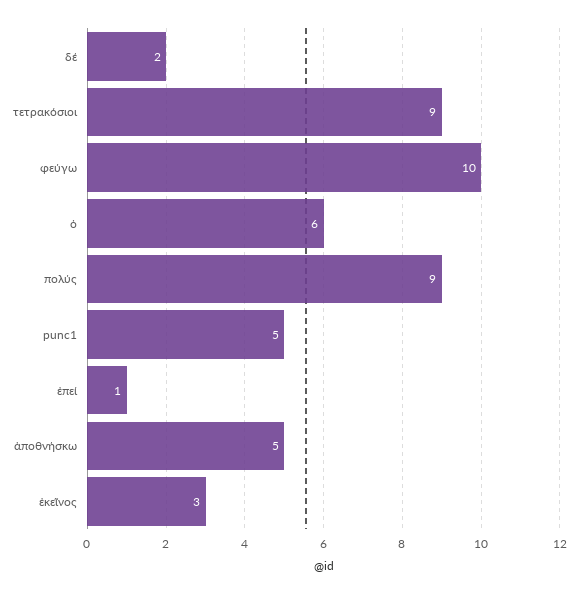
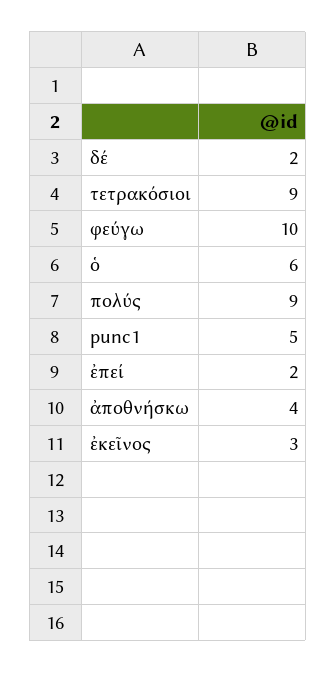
ἐπεί: 1 -> 2
ἀποθνήσκω: 5 -> 4

